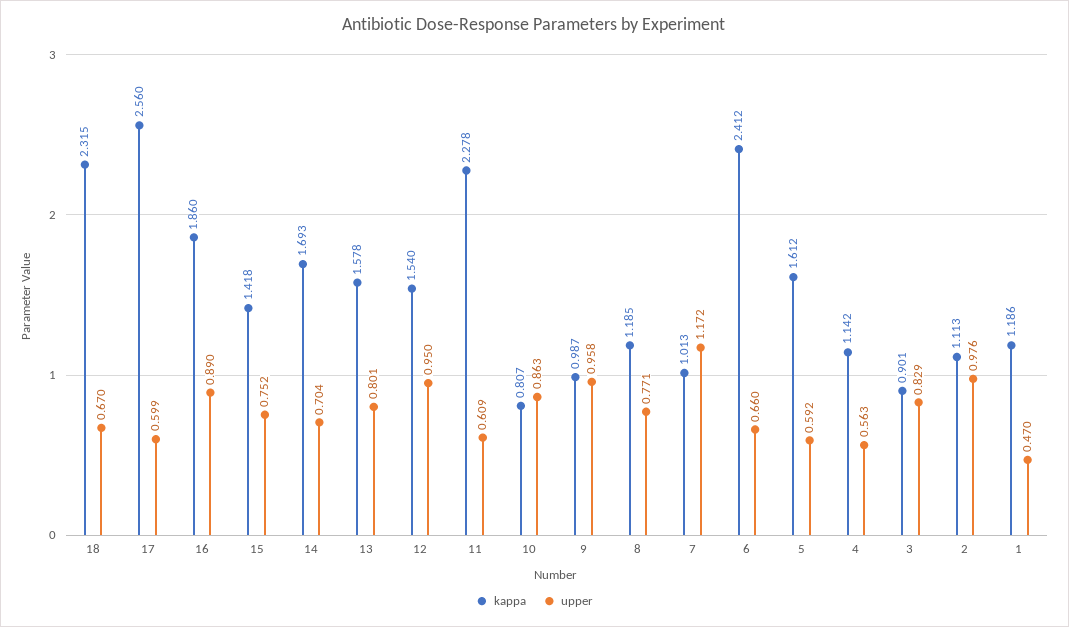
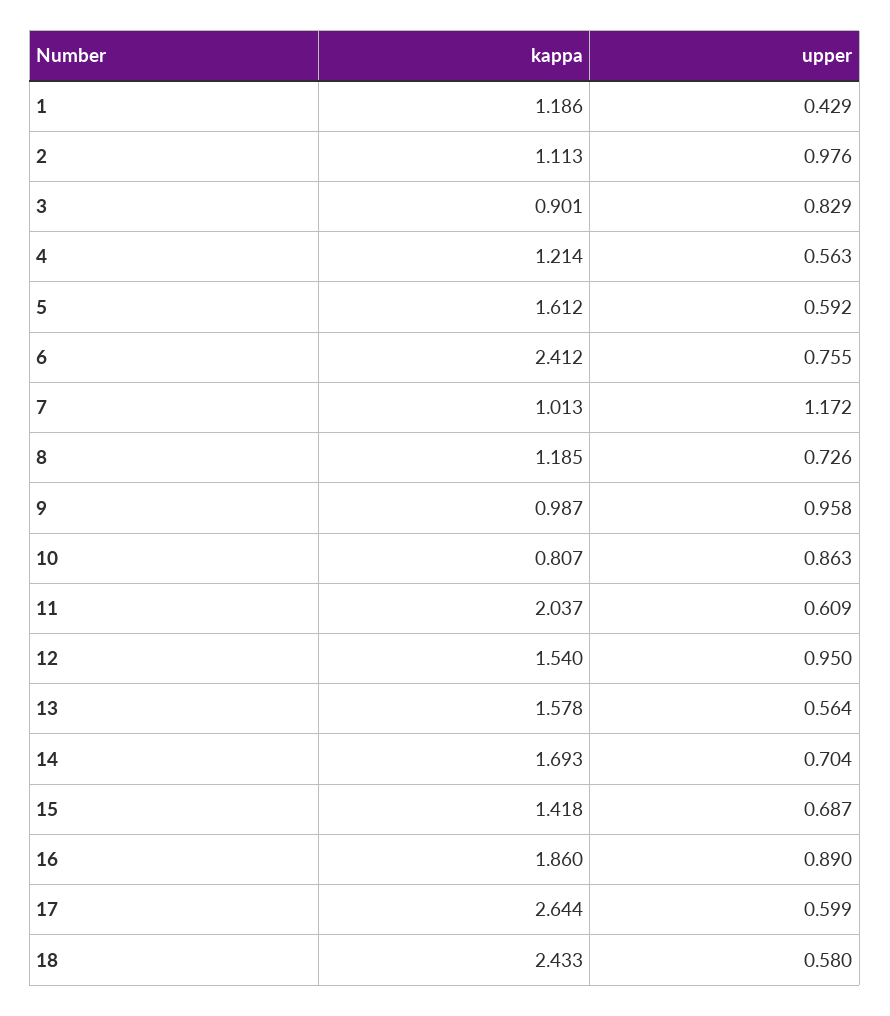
kappa, 18: 2.315 -> 2.433
upper, 18: 0.67 -> 0.58
kappa, 17: 2.56 -> 2.644
upper, 15: 0.752 -> 0.687
upper, 13: 0.801 -> 0.564
kappa, 11: 2.278 -> 2.037
upper, 8: 0.771 -> 0.726
upper, 6: 0.66 -> 0.755
kappa, 4: 1.142 -> 1.214
upper, 1: 0.47 -> 0.429

